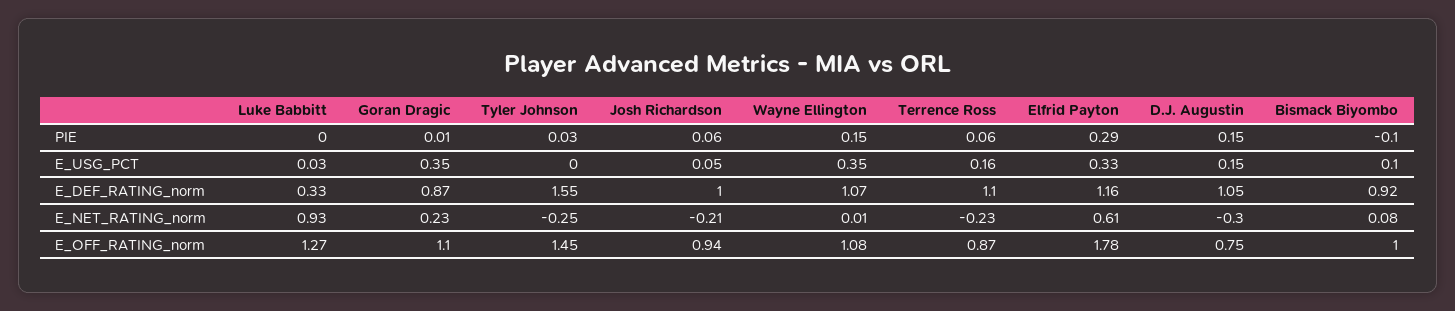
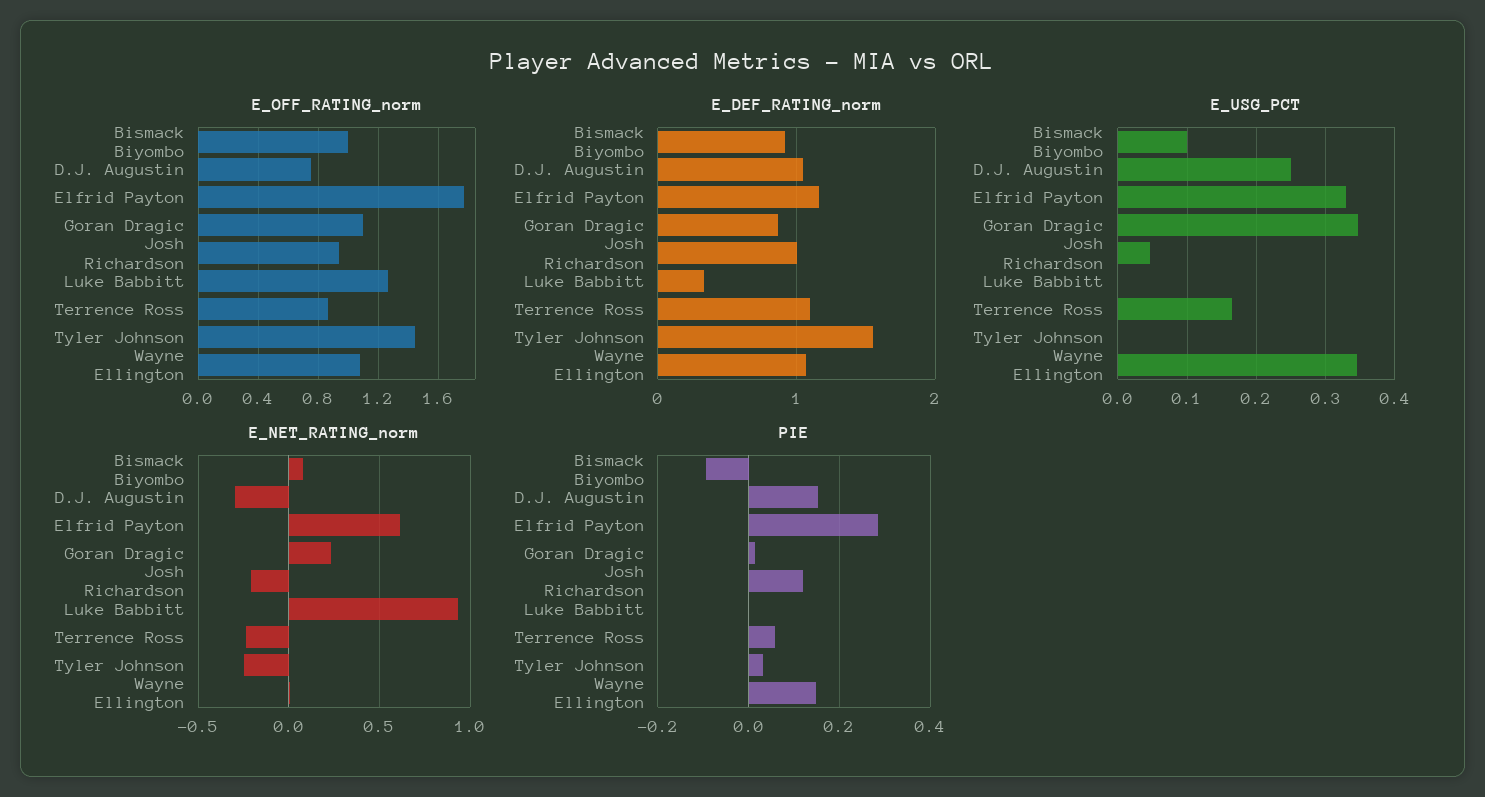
PIE, Josh Richardson: 0.06 -> 0.12
E_USG_PCT, Luke Babbitt: 0.03 -> 0
E_USG_PCT, D.J. Augustin: 0.15 -> 0.25

